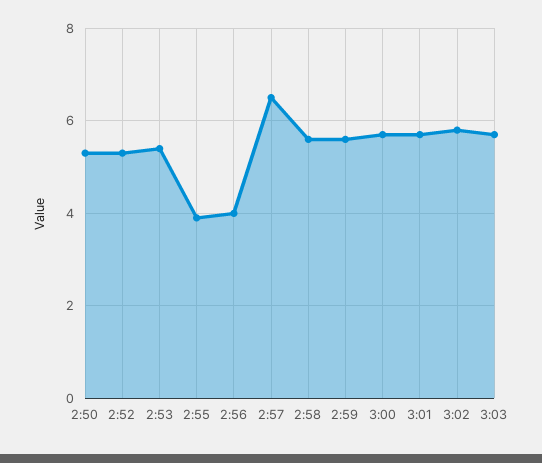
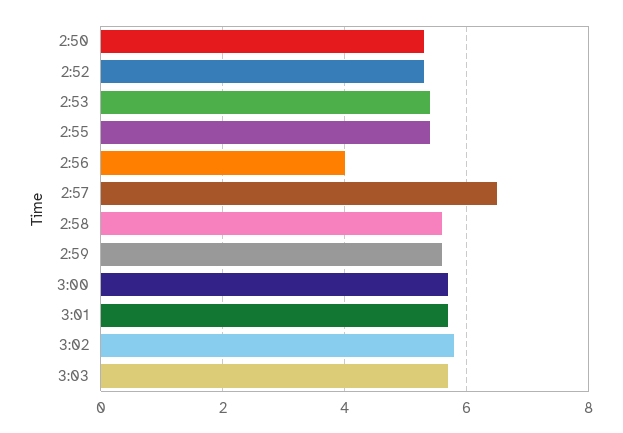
2:55: 4 -> 5.5

